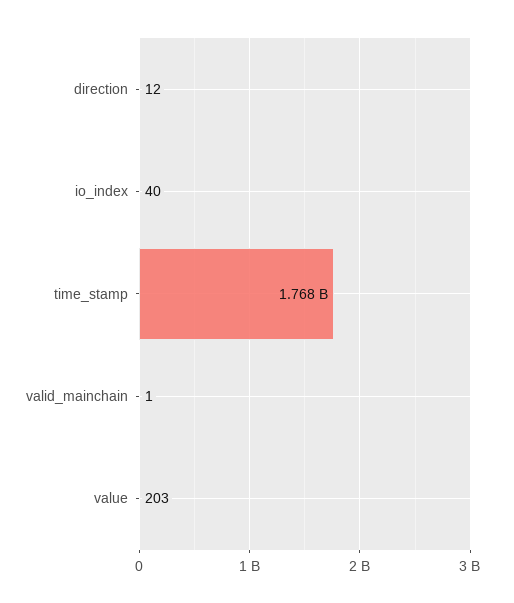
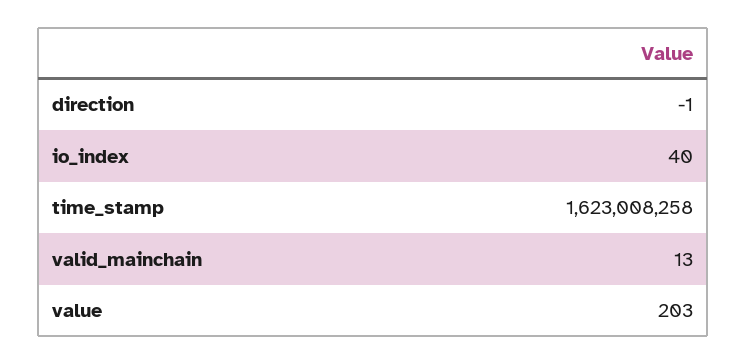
direction: 12 -> -1
time_stamp: 1768000000 -> 1623008258
valid_mainchain: 1 -> 13

